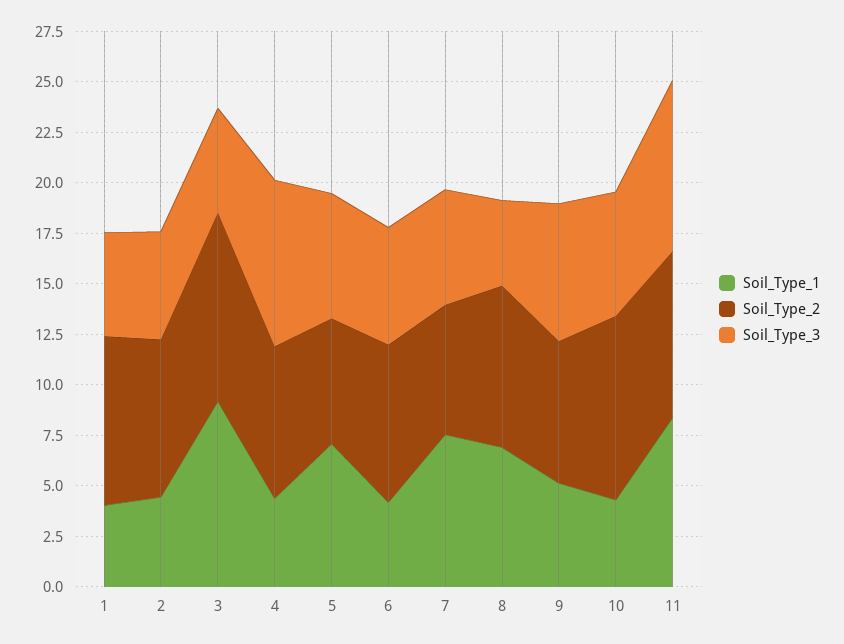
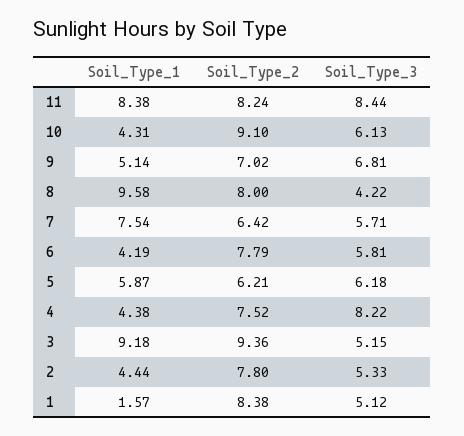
Soil_Type_1, 1: 4 -> 1.57
Soil_Type_1, 5: 7 -> 5.87
Soil_Type_1, 8: 7 -> 9.58

